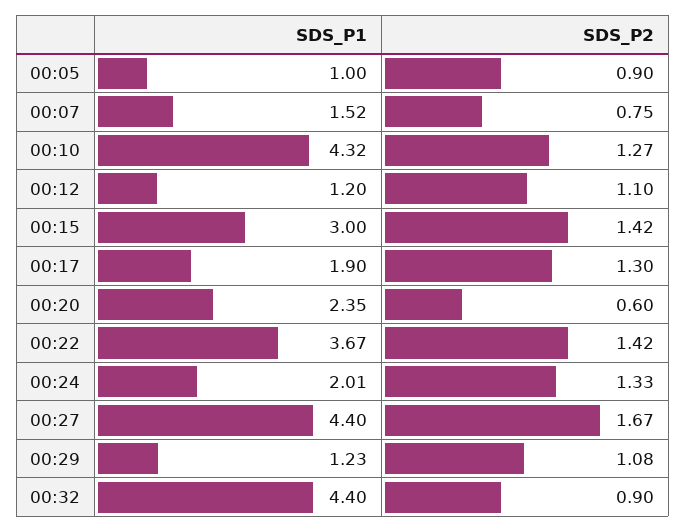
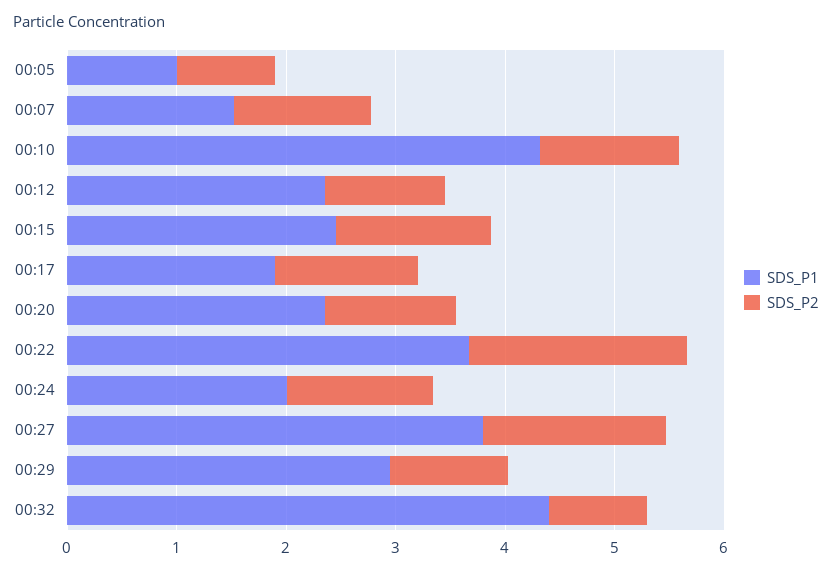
SDS_P2, 00:07: 0.75 -> 1.2
SDS_P1, 00:12: 1.2 -> 2.4
SDS_P1, 00:15: 3 -> 2.4
SDS_P2, 00:20: 0.6 -> 1.2
SDS_P2, 00:22: 1.42 -> 2
SDS_P1, 00:27: 4.4 -> 3.8
SDS_P1, 00:29: 1.23 -> 3

